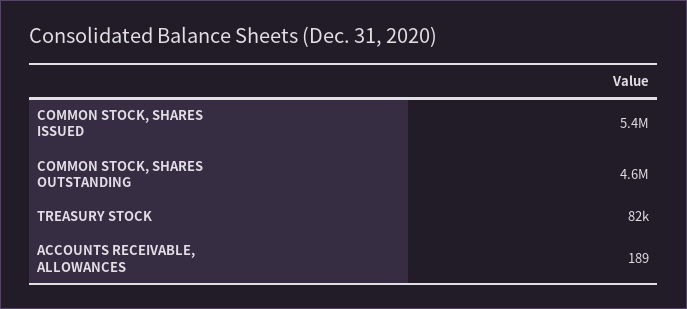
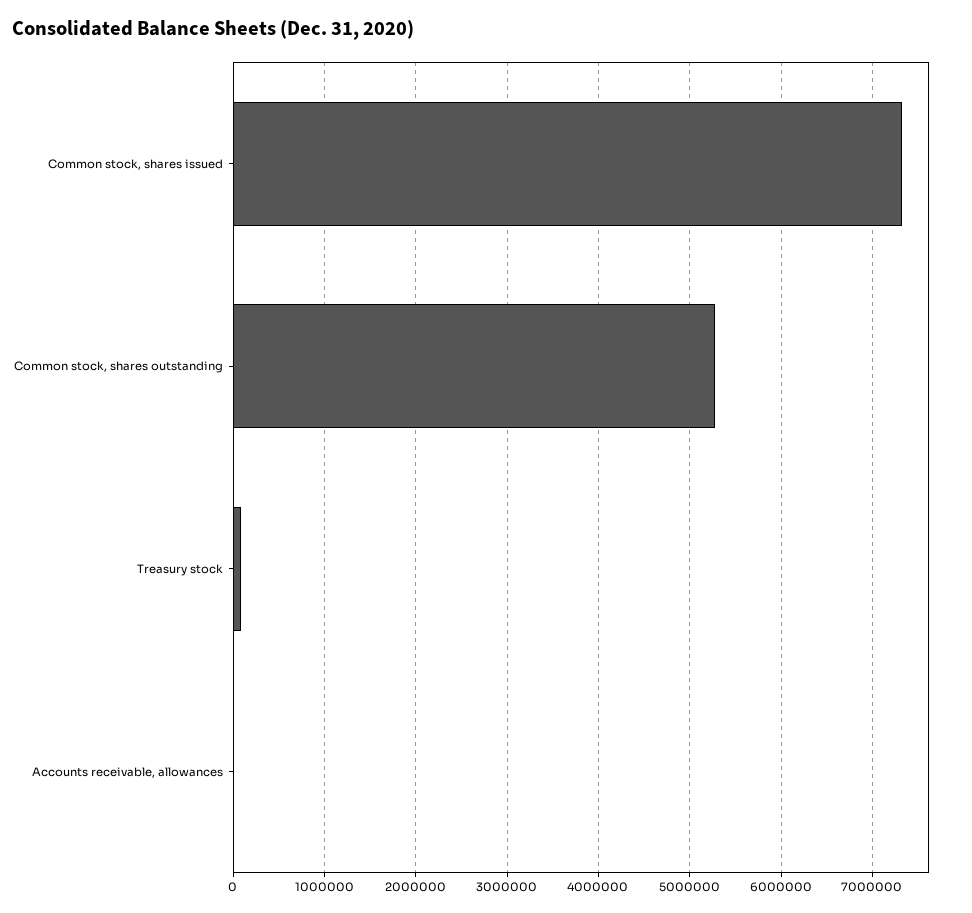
COMMON STOCK, SHARES ISSUED: 5400000 -> 7300000
COMMON STOCK, SHARES OUTSTANDING: 4600000 -> 5300000

